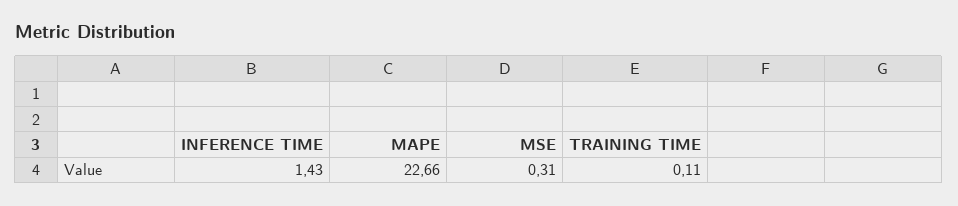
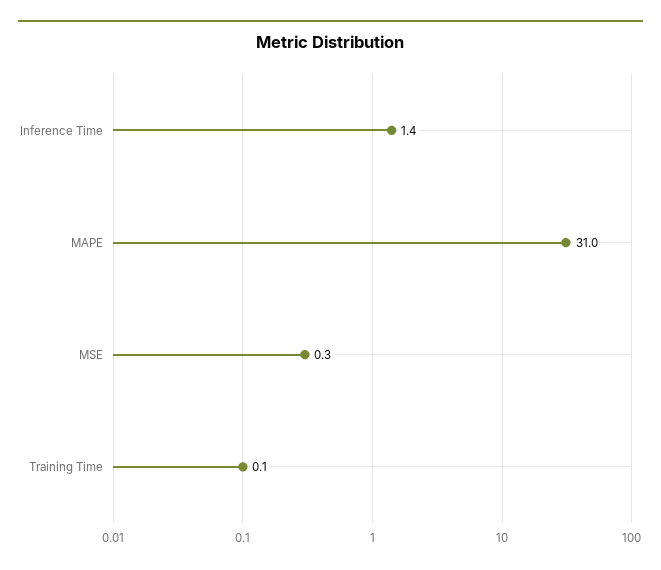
MAPE: 22.66 -> 31

